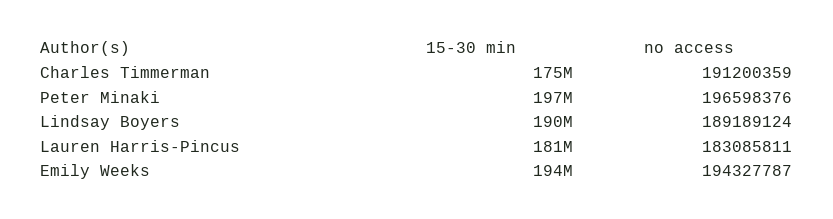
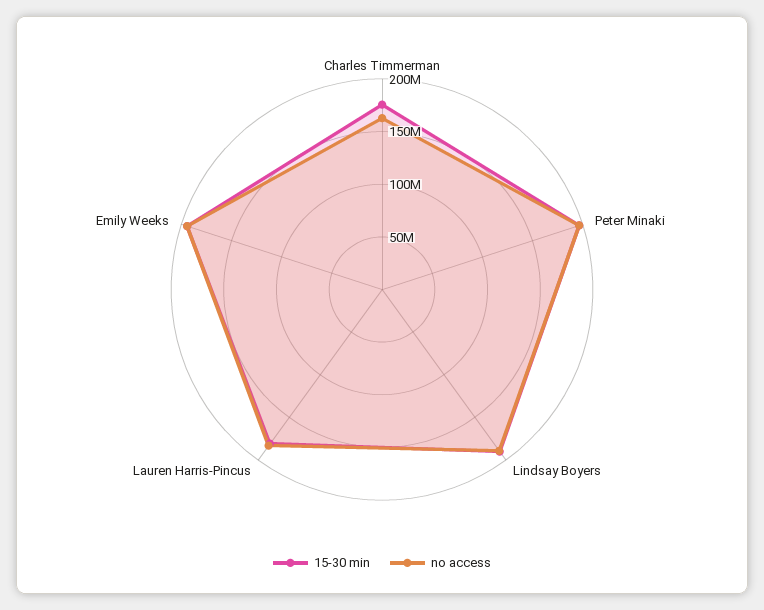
no access, Charles Timmerman: 191200359 -> 160000000

